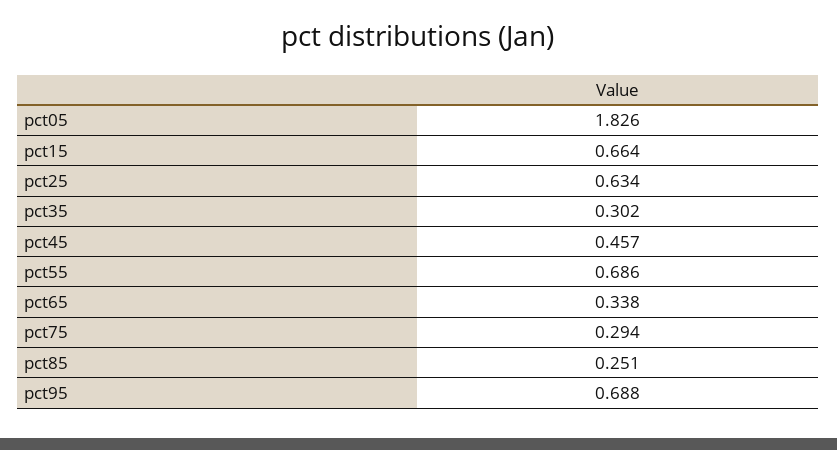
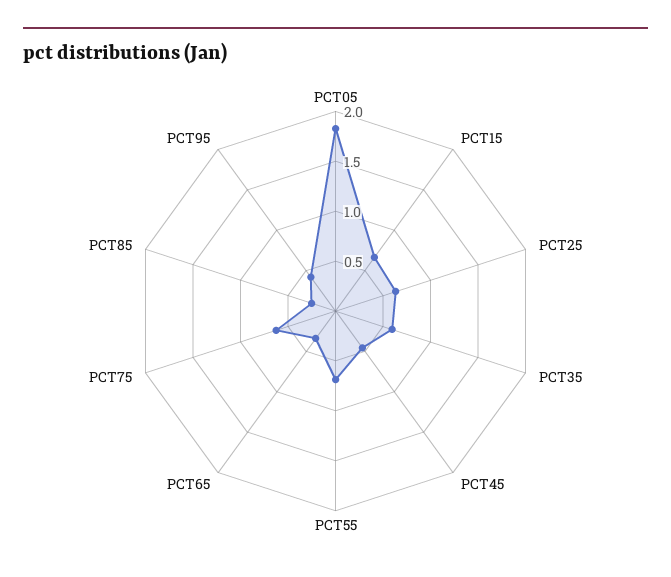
pct35: 0.302 -> 0.6
pct75: 0.294 -> 0.6
pct95: 0.688 -> 0.4

